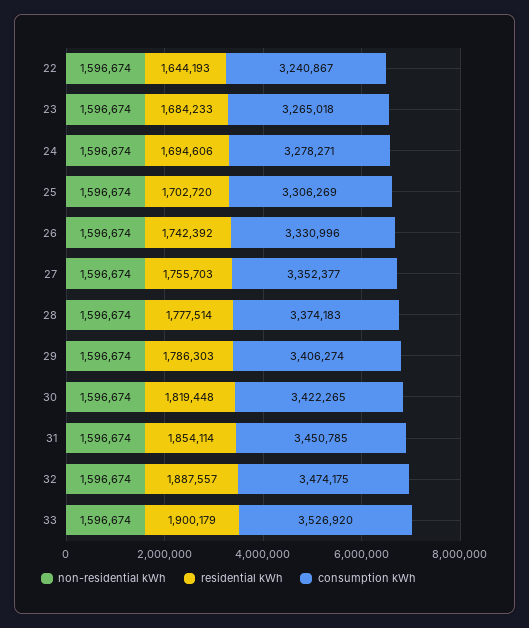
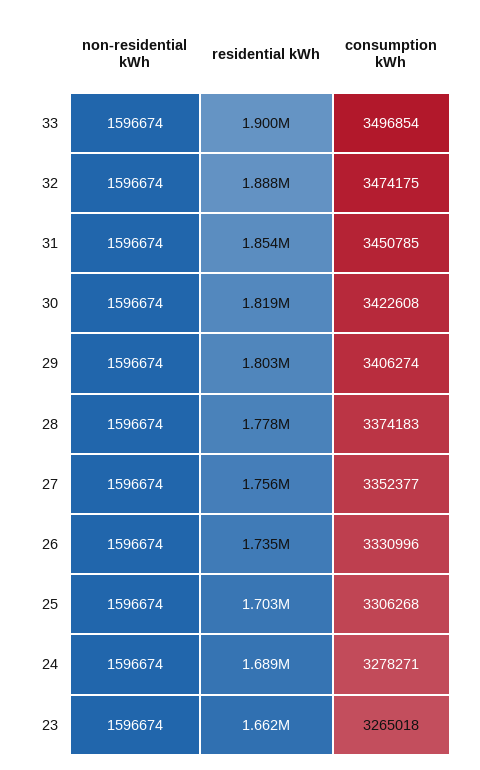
non-residential kWh, 22: 1596674 -> none
residential kWh, 22: 1644193 -> none
consumption kWh, 22: 3240867 -> none
residential kWh, 23: 1684233 -> 1662000
residential kWh, 24: 1694606 -> 1689000
consumption kWh, 25: 3306269 -> 3306268
residential kWh, 26: 1742392 -> 1735000
residential kWh, 29: 1786303 -> 1803000
consumption kWh, 30: 3422265 -> 3422608
consumption kWh, 33: 3526920 -> 3496854

